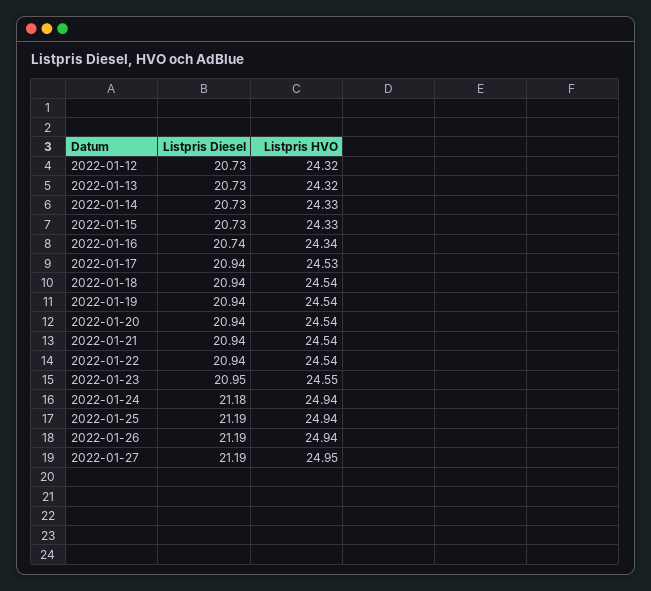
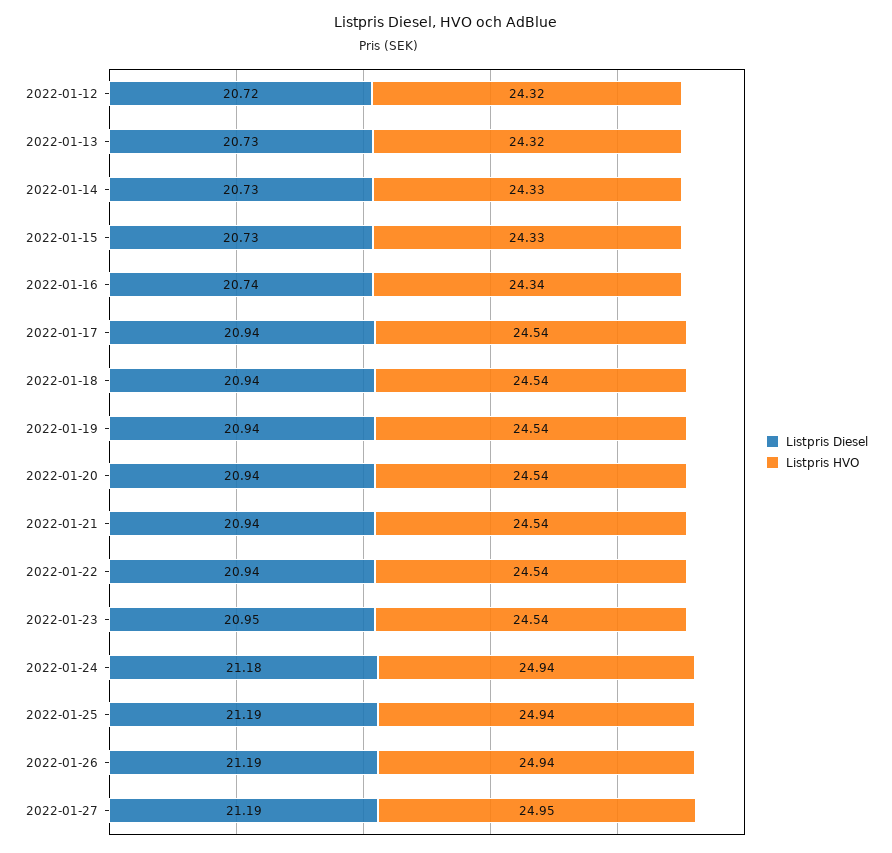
Listpris Diesel, 2022-01-12: 20.73 -> 20.72
Listpris HVO, 2022-01-17: 24.53 -> 24.54
Listpris HVO, 2022-01-23: 24.55 -> 24.54

